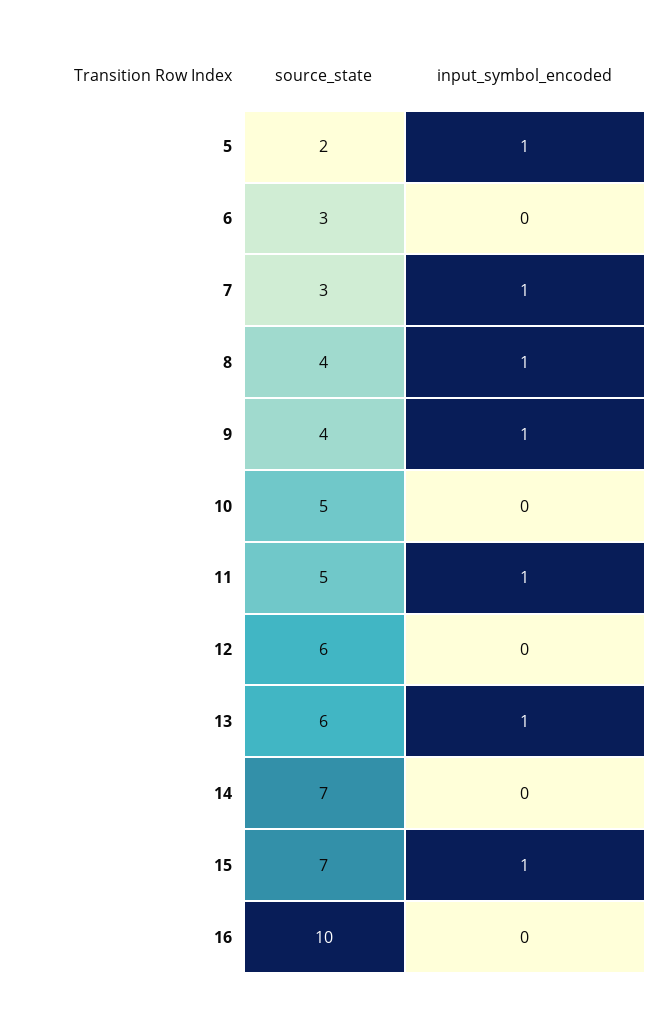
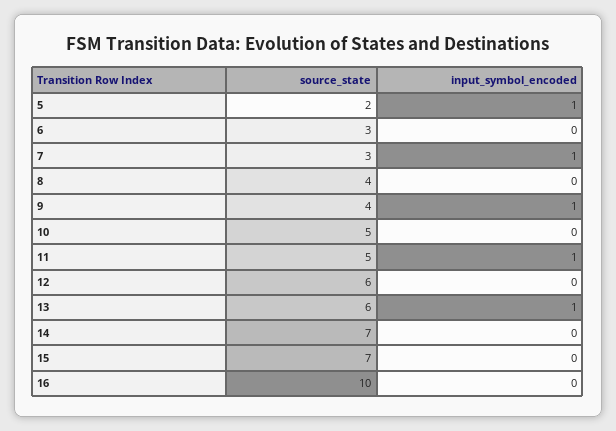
input_symbol_encoded, 8: 1 -> 0
input_symbol_encoded, 15: 1 -> 0

